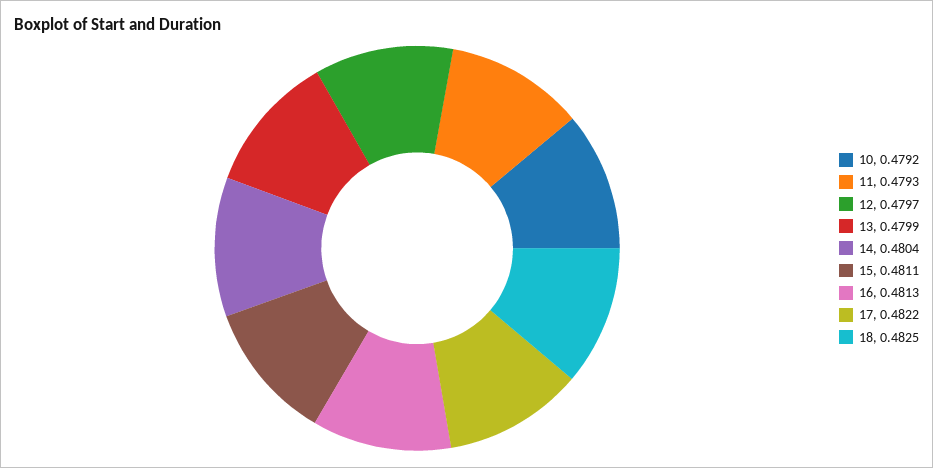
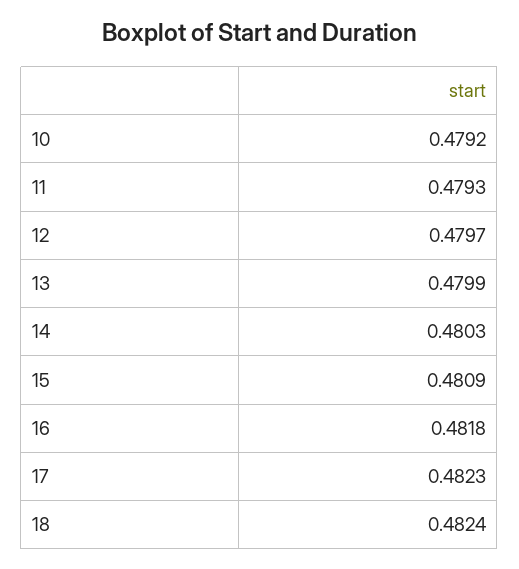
14: 0.4804 -> 0.4803
15: 0.4811 -> 0.4809
16: 0.4813 -> 0.4818
17: 0.4822 -> 0.4823
18: 0.4825 -> 0.4824

